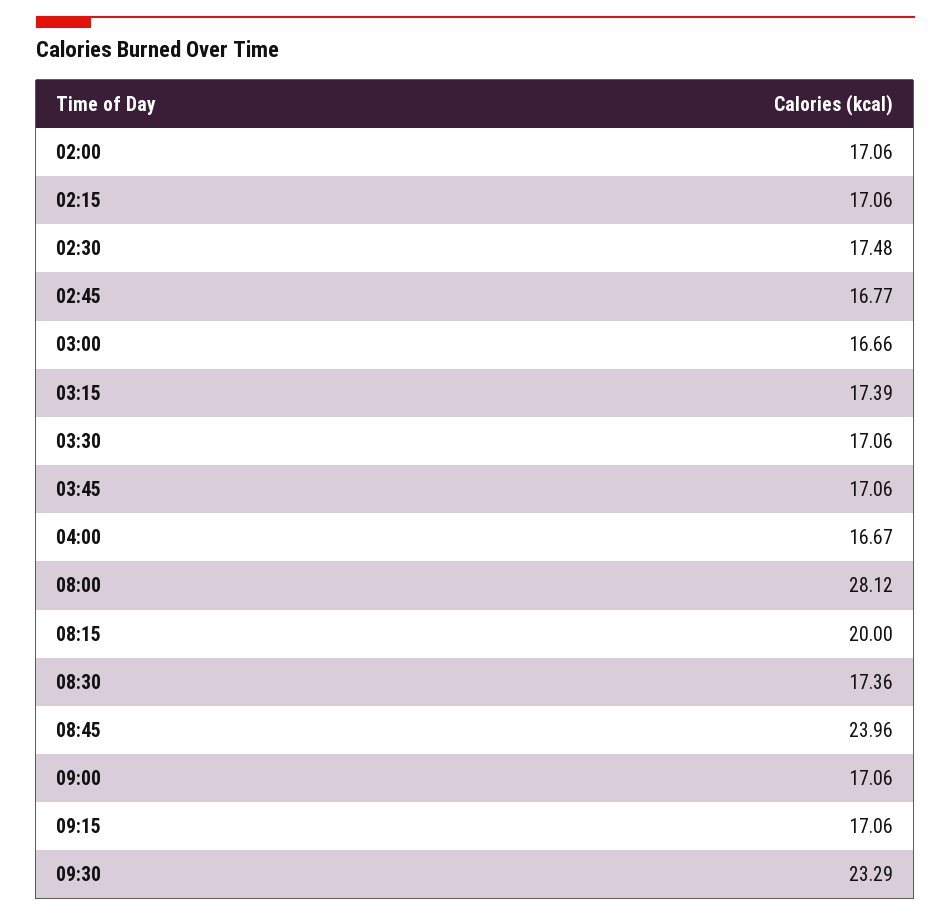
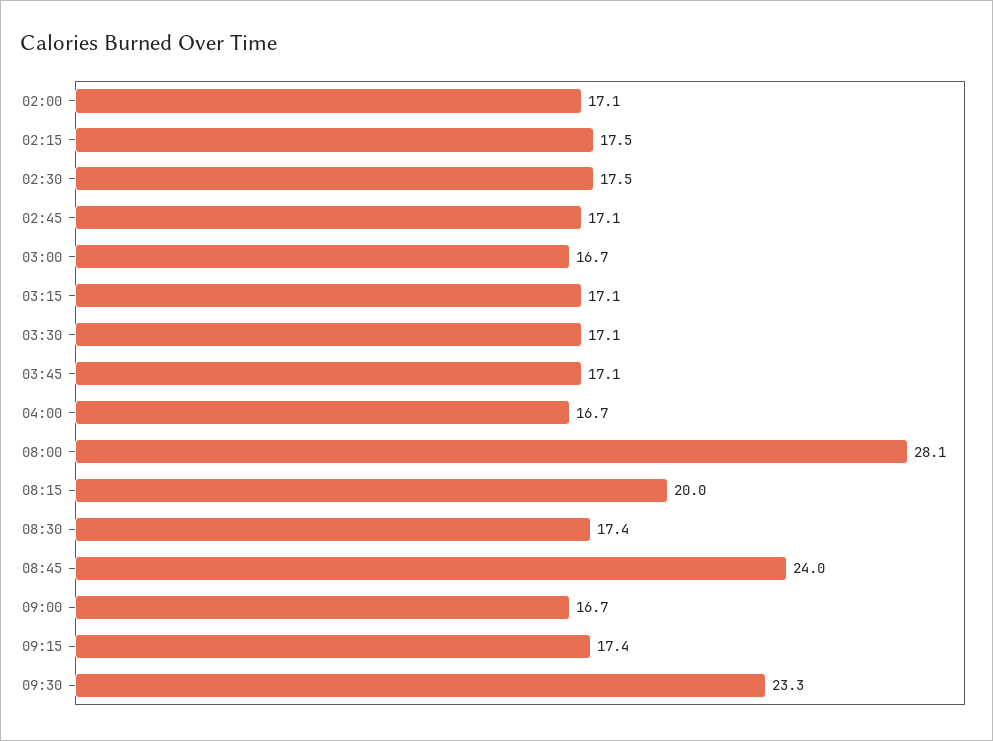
02:15: 17.06 -> 17.5
02:45: 16.77 -> 17.1
03:15: 17.39 -> 17.1
09:00: 17.06 -> 16.7
09:15: 17.06 -> 17.4

